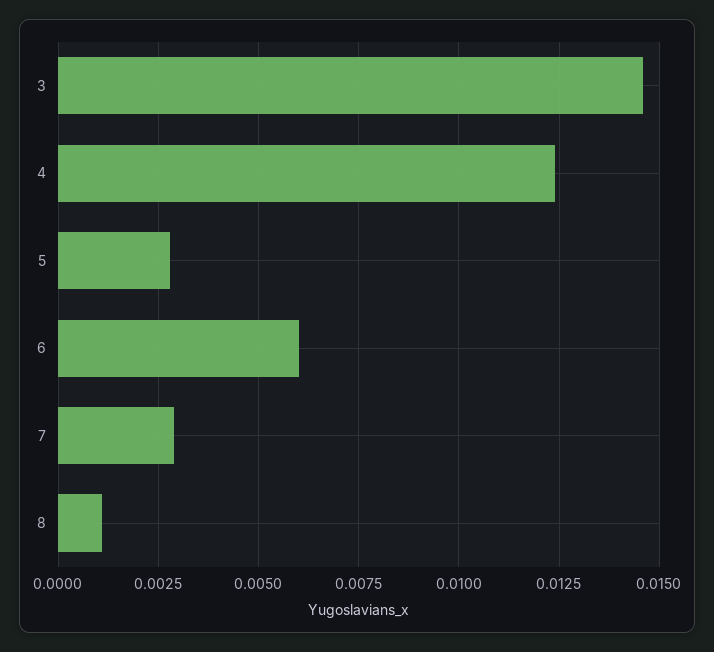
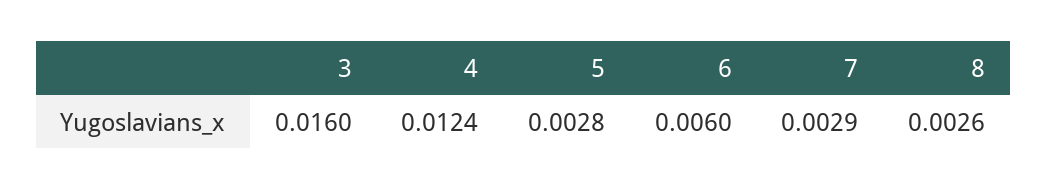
3: 0.0145 -> 0.016
8: 0.001 -> 0.0026

